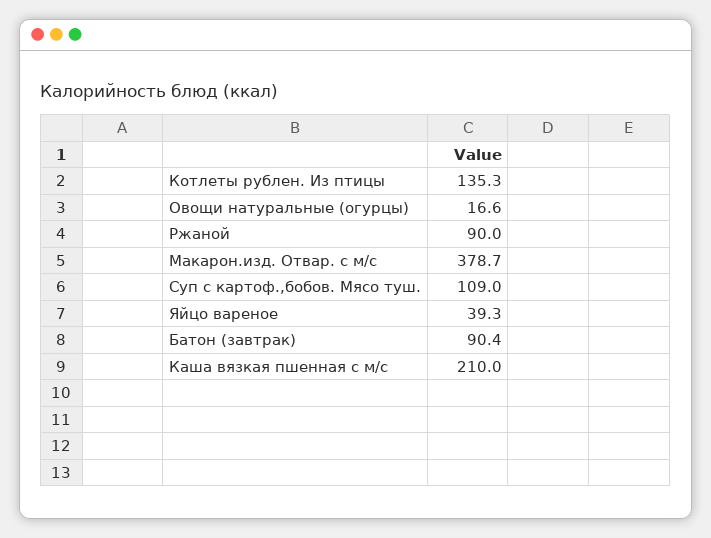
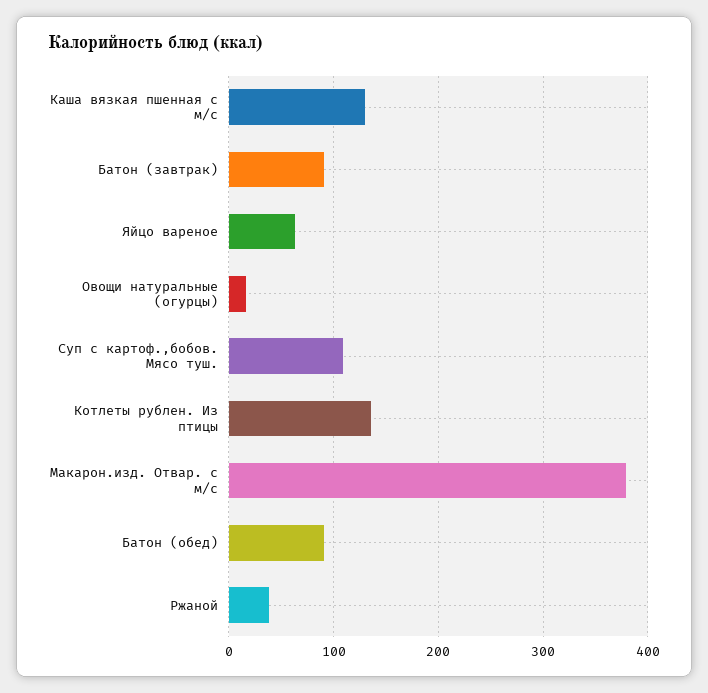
Ржаной: 90 -> 40
Яйцо вареное: 39.3 -> 60
Каша вязкая пшенная с м/с: 210 -> 130
Батон (обед): none -> 90

